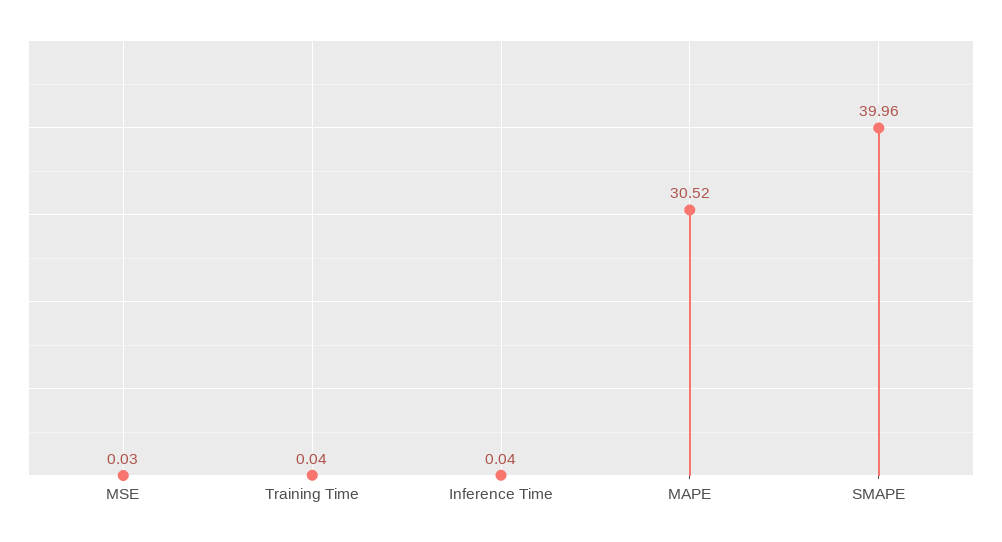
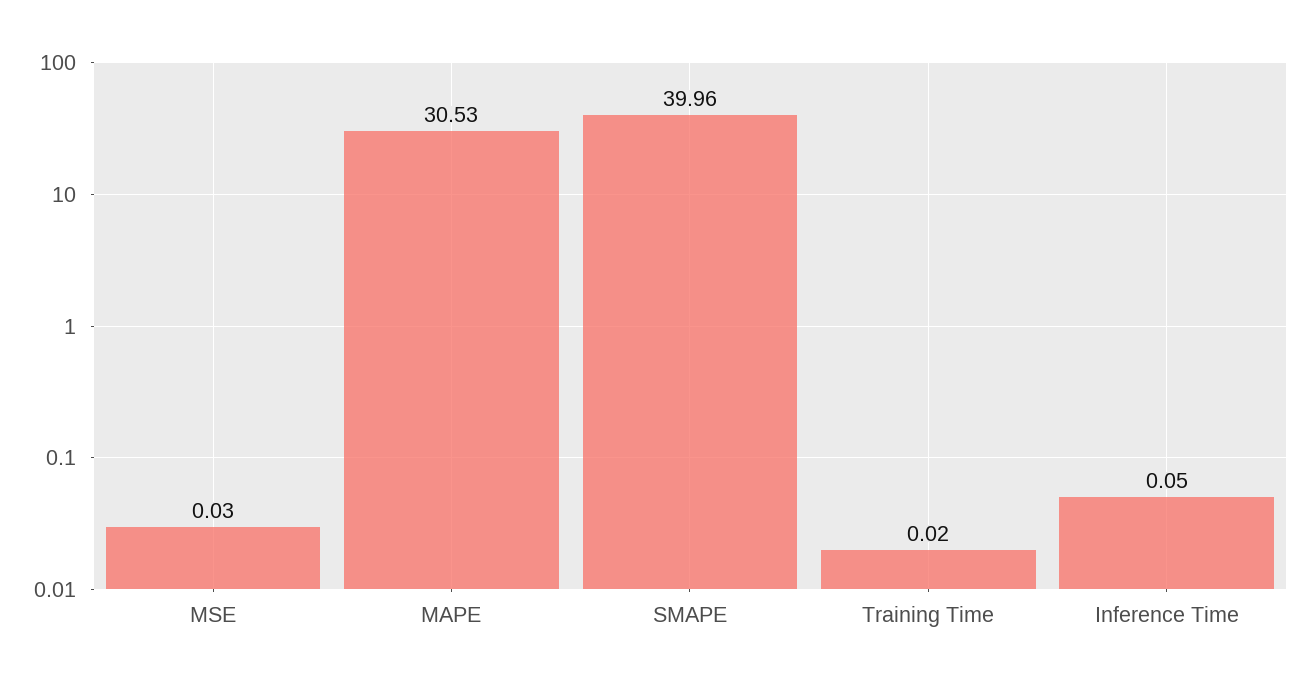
Training Time: 0.04 -> 0.02
Inference Time: 0.04 -> 0.05
MAPE: 30.52 -> 30.53

